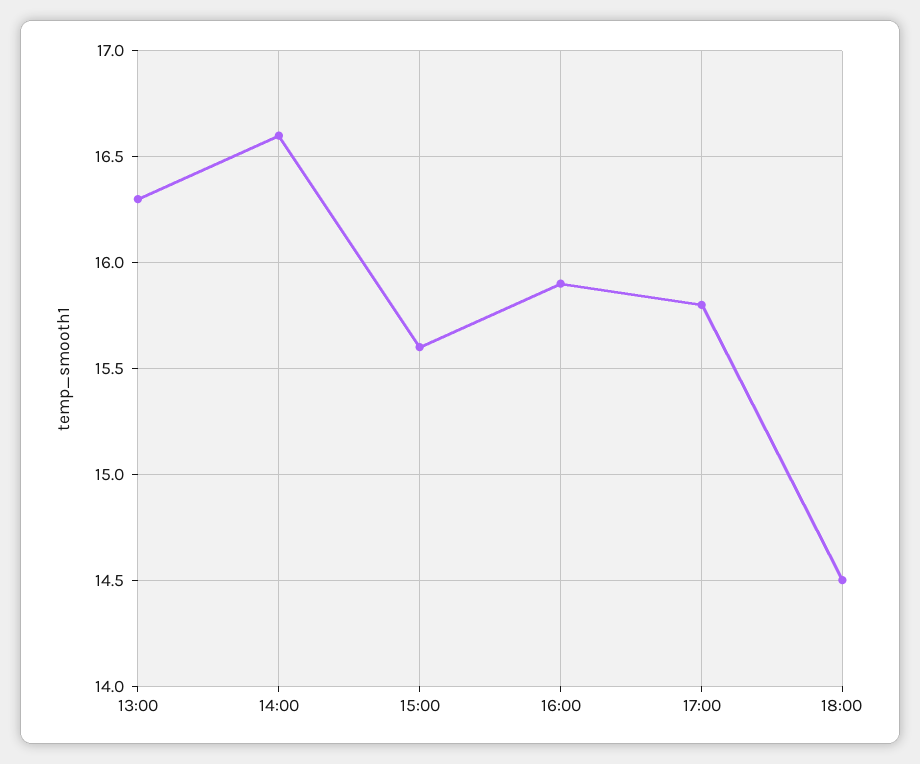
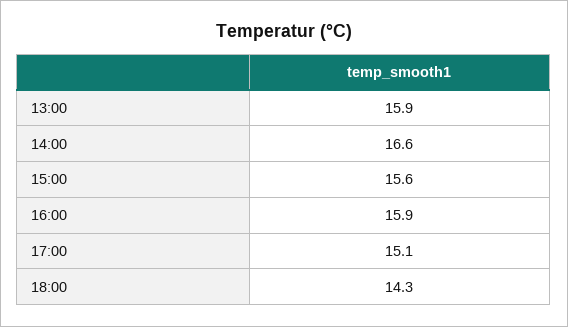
13:00: 16.3 -> 15.9
17:00: 15.8 -> 15.1
18:00: 14.5 -> 14.3

